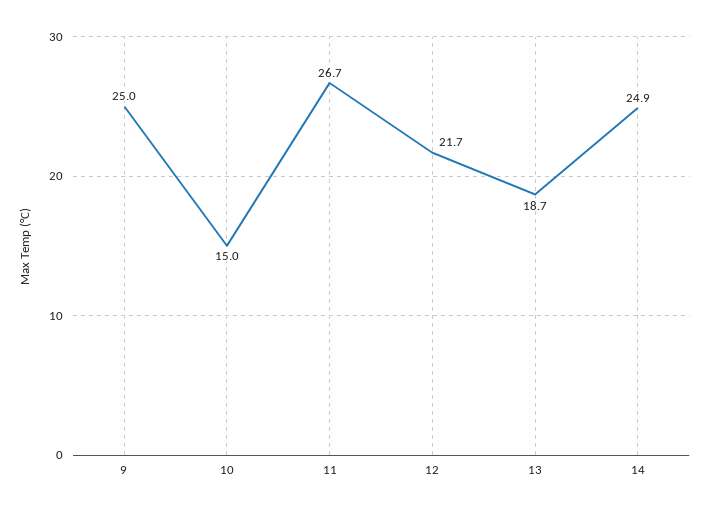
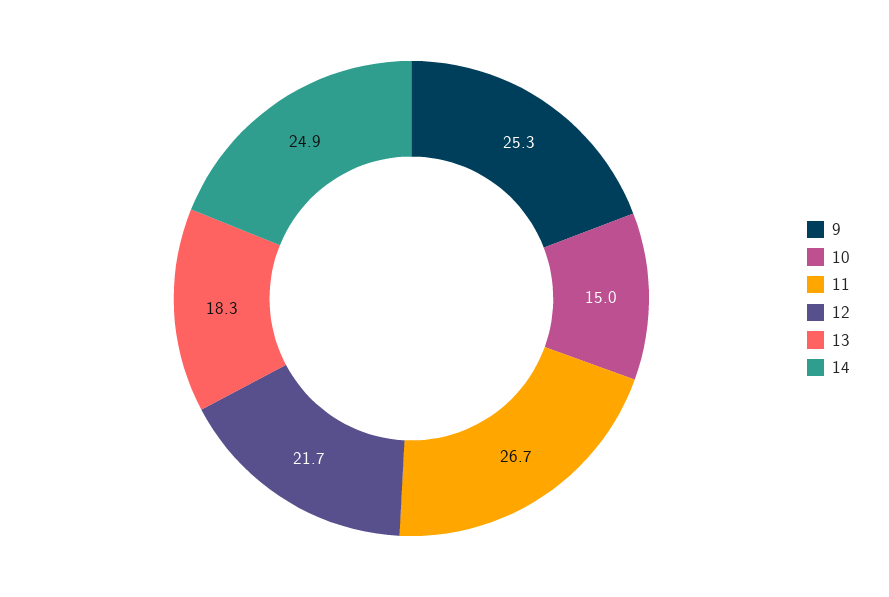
9: 25 -> 25.3
13: 18.7 -> 18.3

